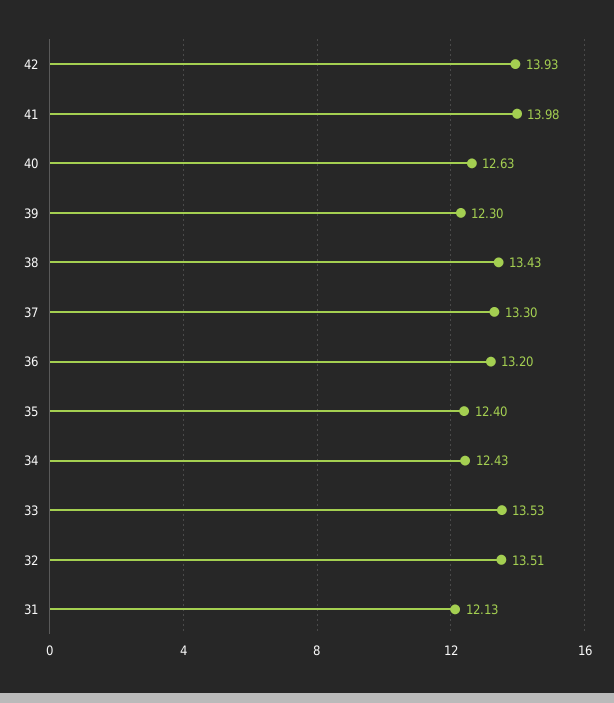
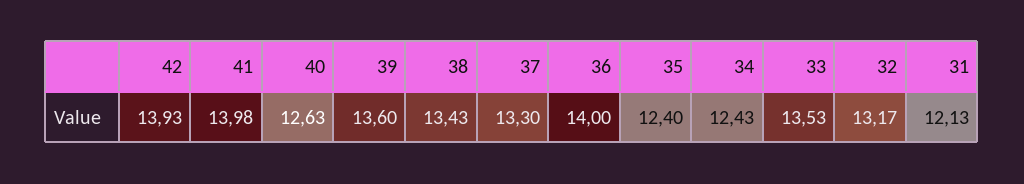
39: 12.3 -> 13.6
36: 13.2 -> 14
32: 13.51 -> 13.17

